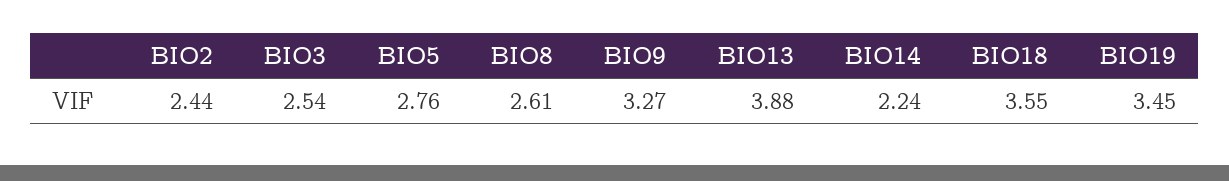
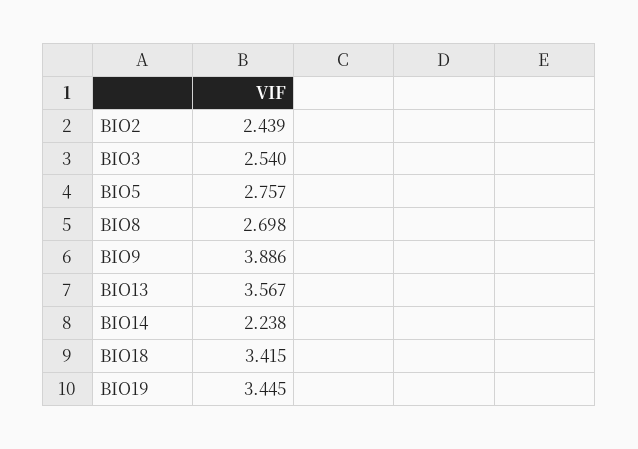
BIO8: 2.61 -> 2.698
BIO9: 3.27 -> 3.886
BIO13: 3.88 -> 3.567
BIO18: 3.55 -> 3.415

